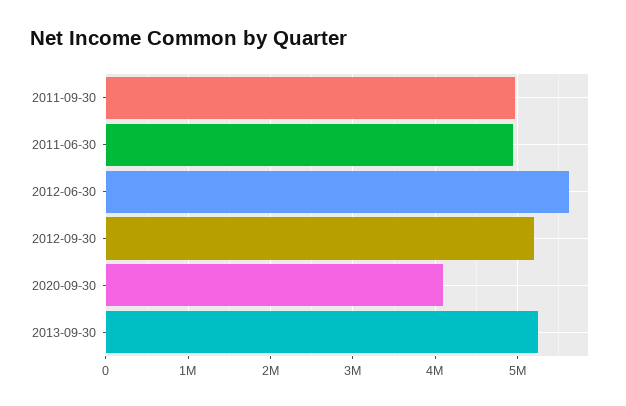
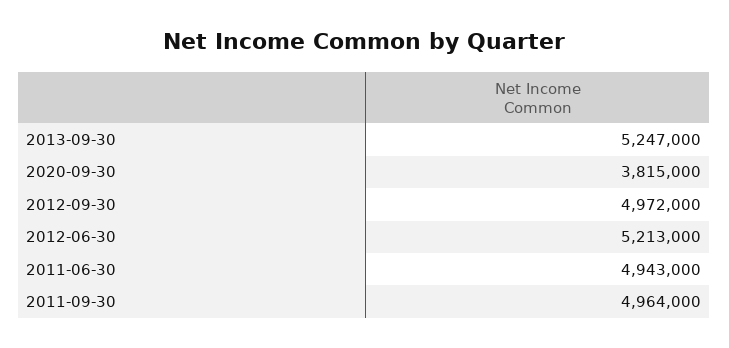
2012-06-30: 5600000 -> 5213000
2012-09-30: 5200000 -> 4972000
2020-09-30: 4100000 -> 3815000

